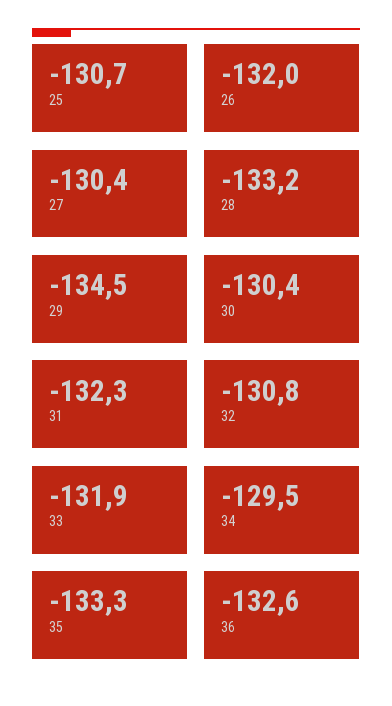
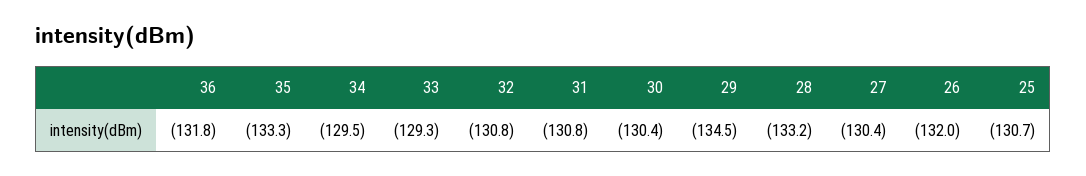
31: -132.3 -> -130.8
33: -131.9 -> -129.3
36: -132.6 -> -131.8

